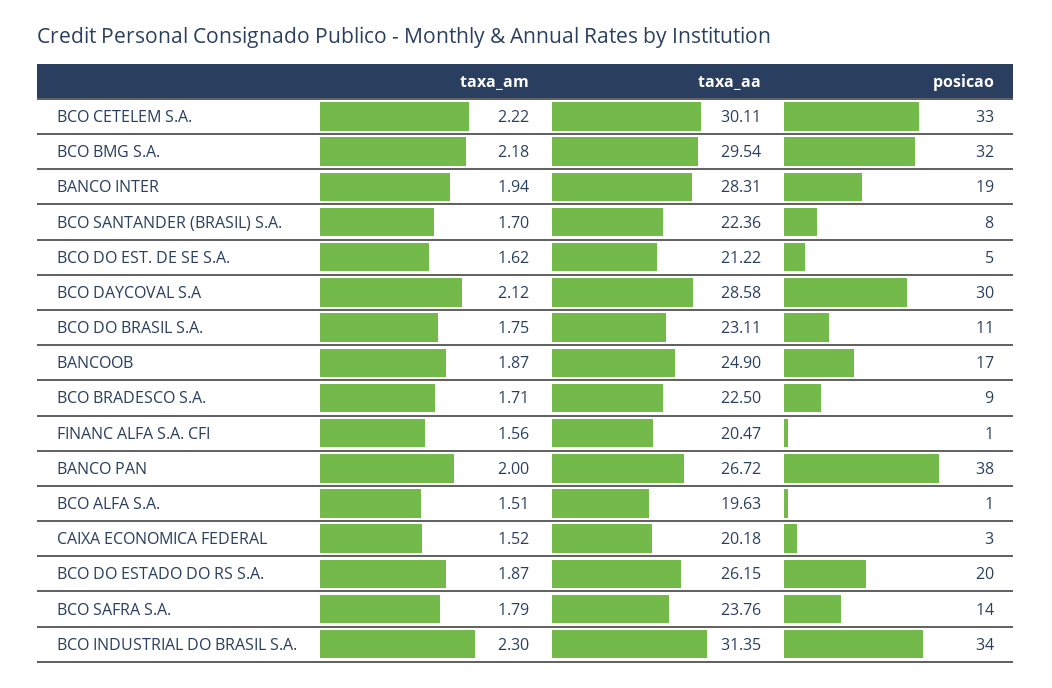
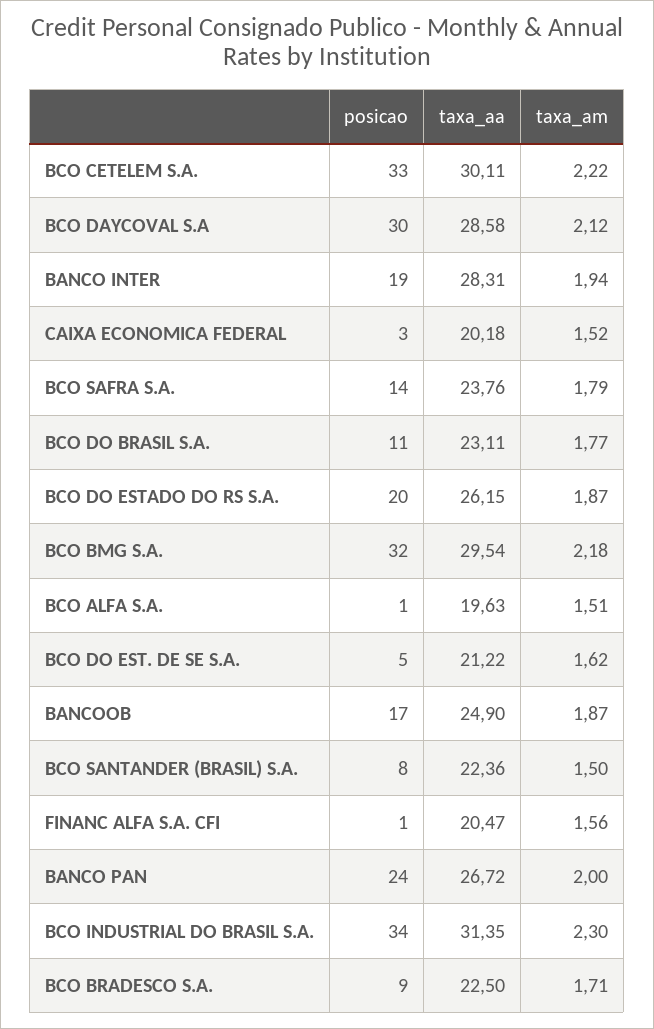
taxa_am, BCO SANTANDER (BRASIL) S.A.: 1.7 -> 1.5
taxa_am, BCO DO BRASIL S.A.: 1.75 -> 1.77
posicao, BANCO PAN: 38 -> 24

